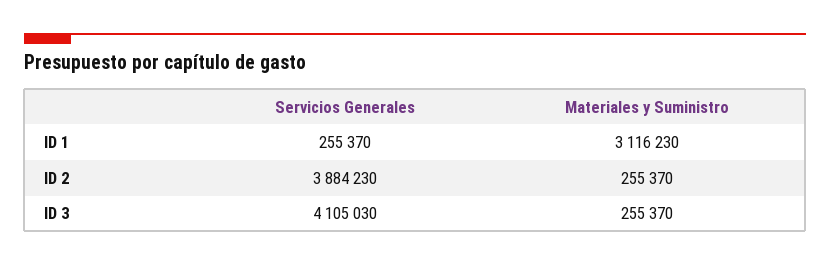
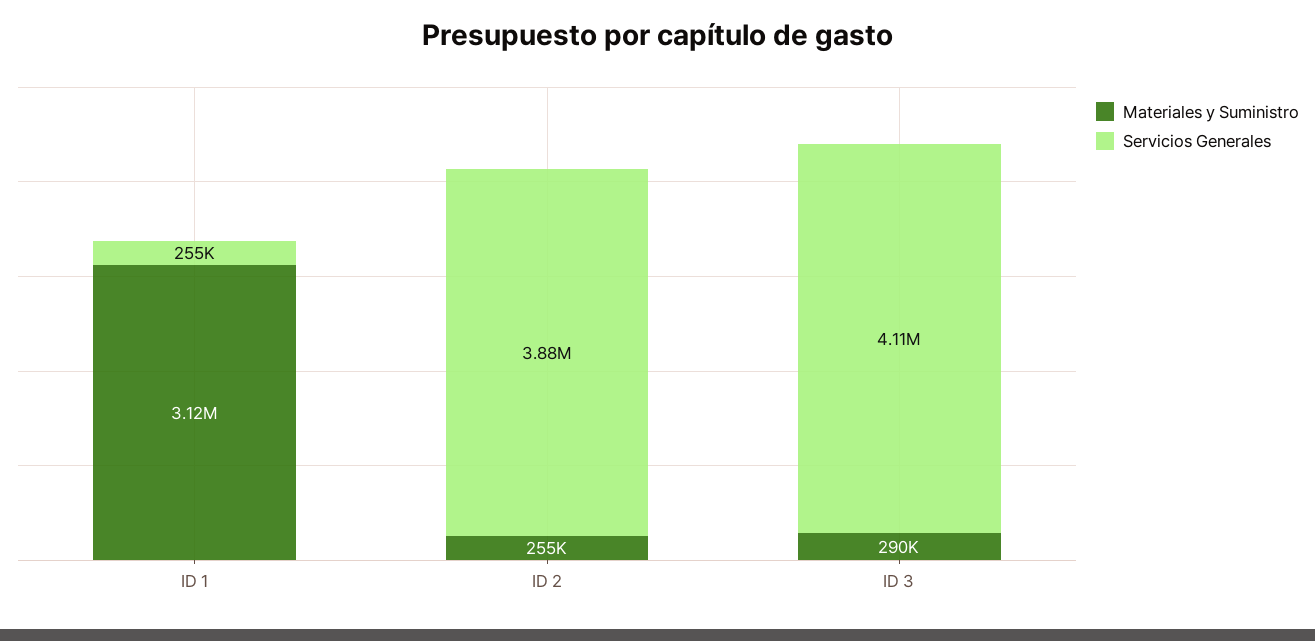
Materiales y Suministro, ID 3: 255370 -> 290000

